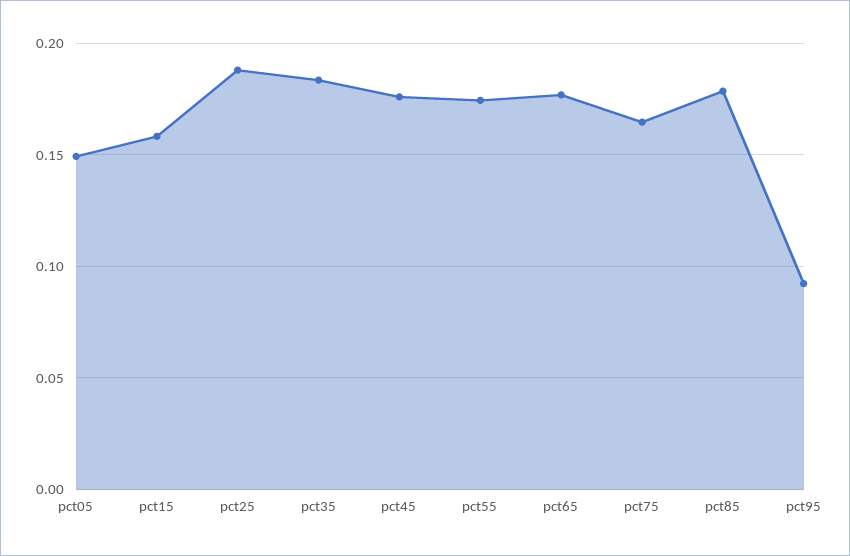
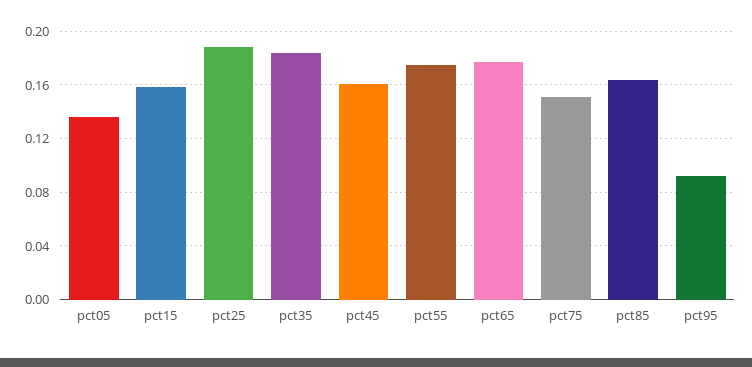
pct05: 0.15 -> 0.135
pct45: 0.175 -> 0.16
pct75: 0.165 -> 0.15
pct85: 0.18 -> 0.165

